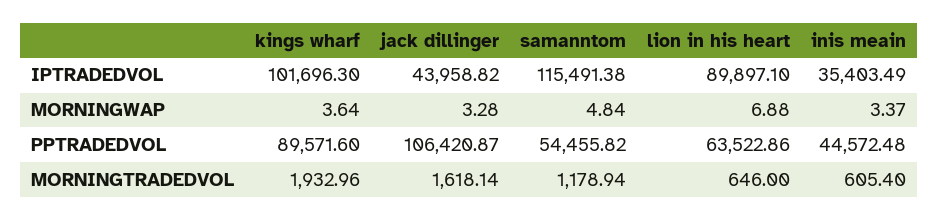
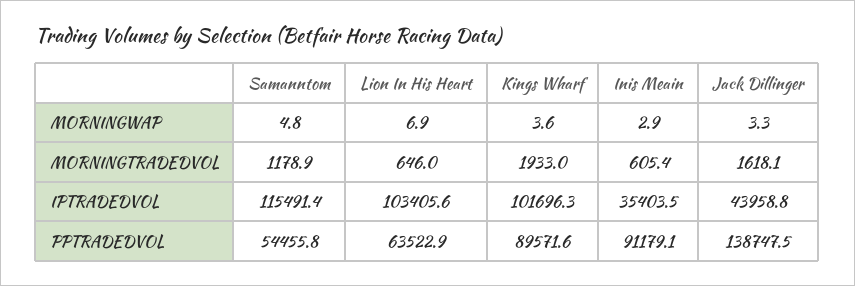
lion in his heart, IPTRADEDVOL: 89897.1 -> 103405.6
inis meain, MORNINGWAP: 3.37 -> 2.9
jack dillinger, PPTRADEDVOL: 106420.87 -> 138747.5
inis meain, PPTRADEDVOL: 44572.48 -> 91179.1

